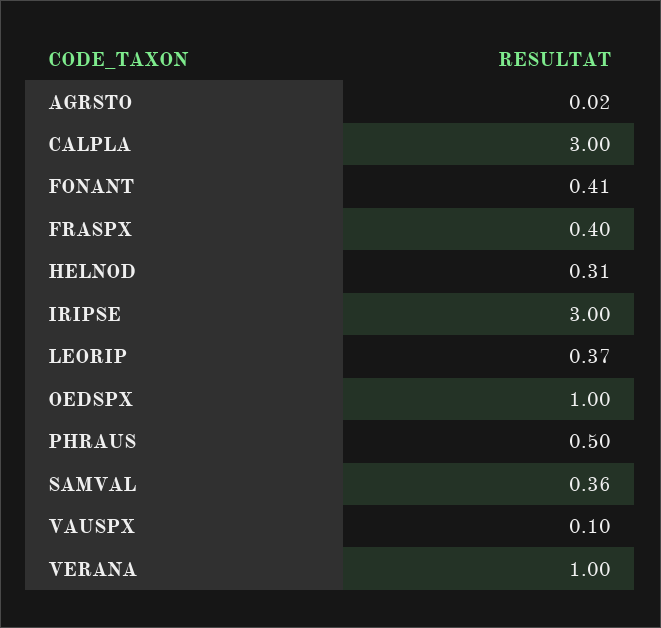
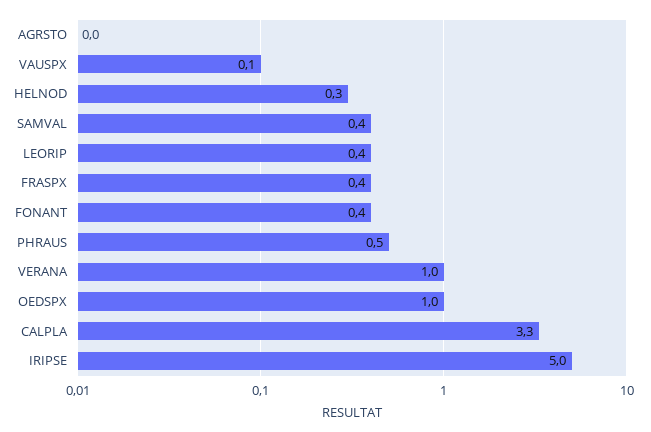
CALPLA: 3 -> 3.3
IRIPSE: 3 -> 5

